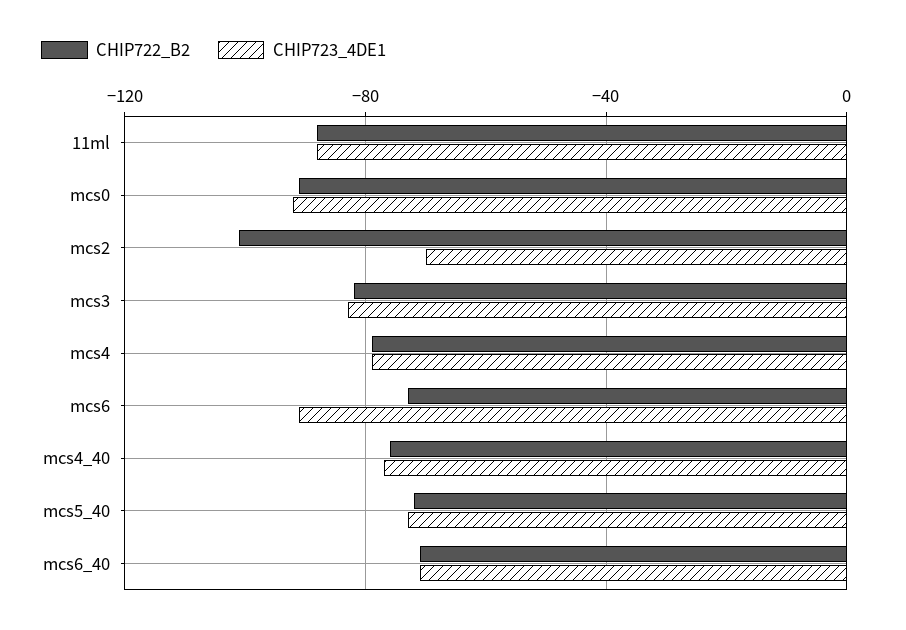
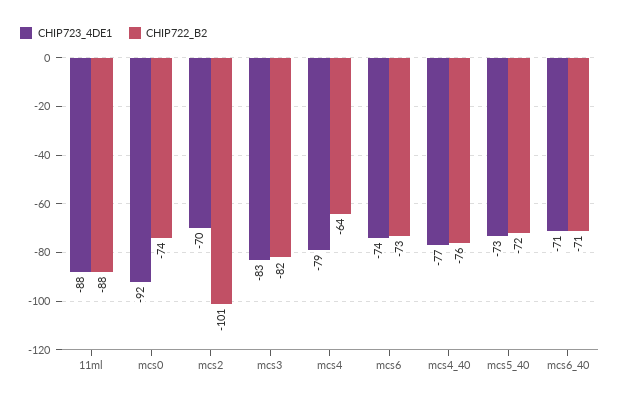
CHIP722_B2, mcs0: -90 -> -74
CHIP722_B2, mcs4: -80 -> -64
CHIP723_4DE1, mcs6: -90 -> -74

